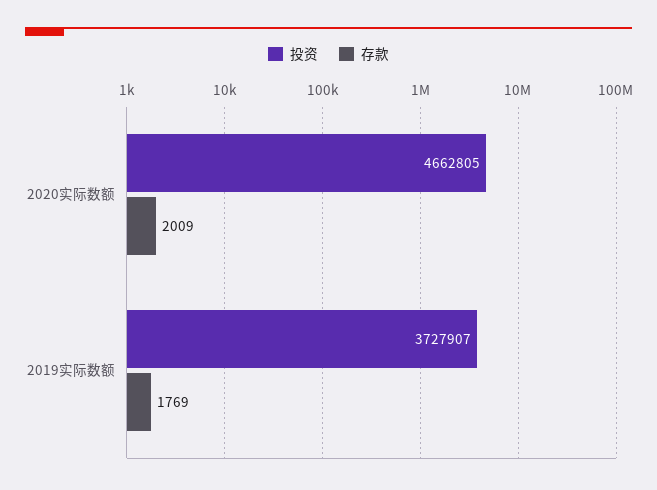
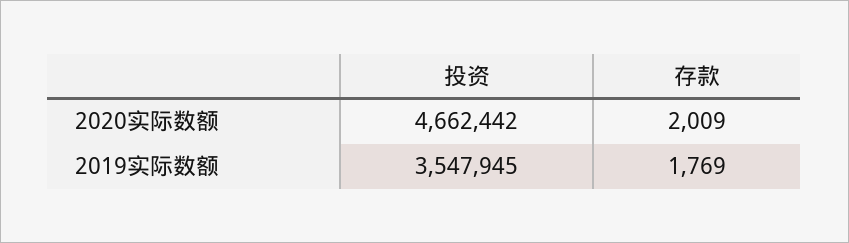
投资, 2020实际数额: 4662805 -> 4662442
投资, 2019实际数额: 3727907 -> 3547945

